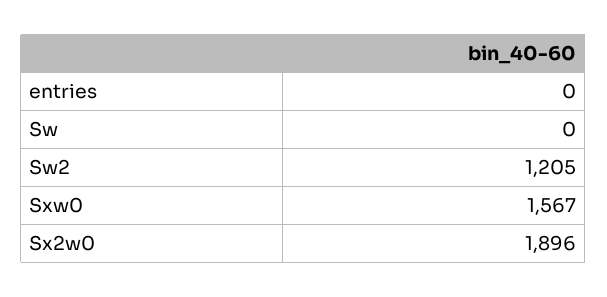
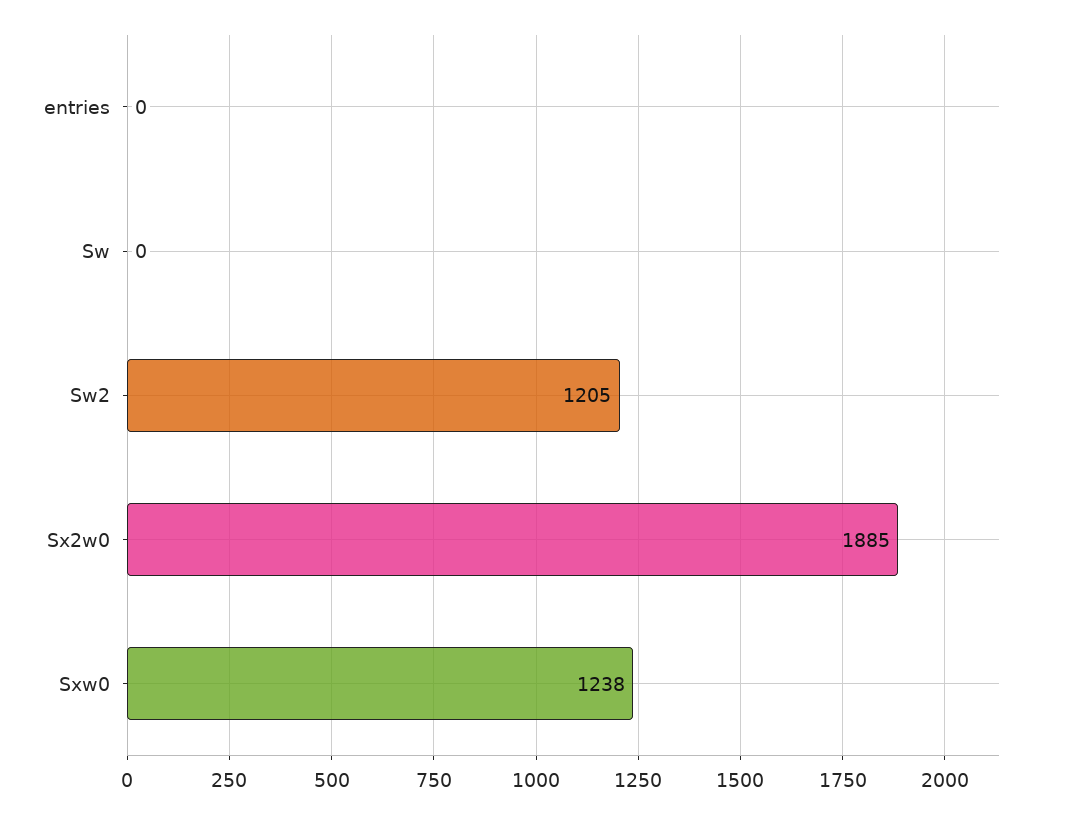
Sxw0: 1567 -> 1238
Sx2w0: 1896 -> 1885

